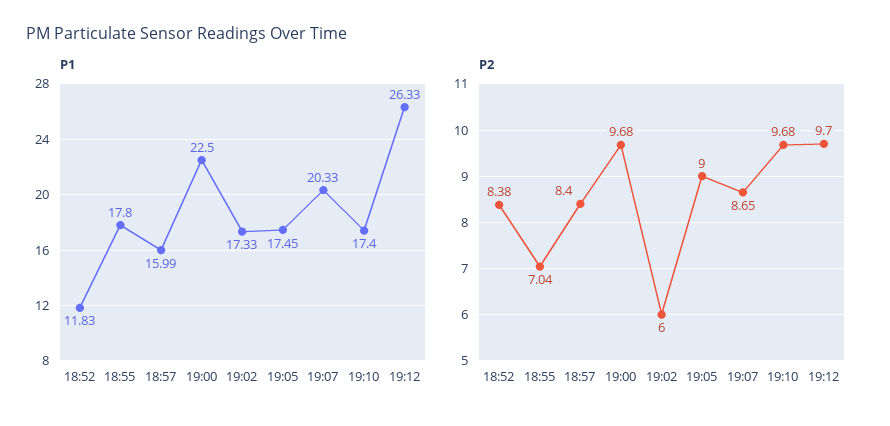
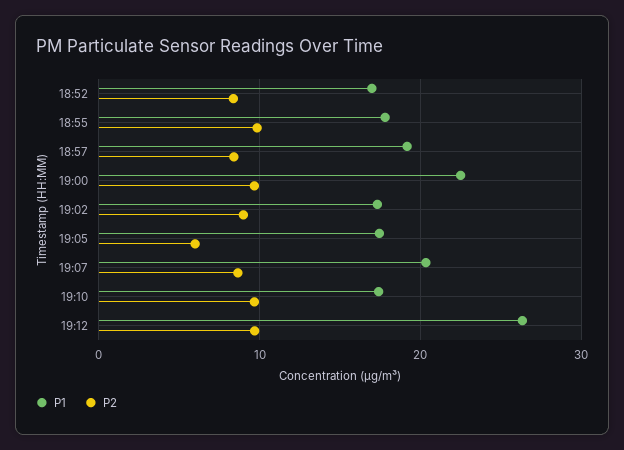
P1, 18:52: 11.83 -> 17
P1, 18:57: 15.99 -> 19
P2, 18:55: 7.04 -> 10
P2, 19:02: 6 -> 9
P2, 19:05: 9 -> 6

